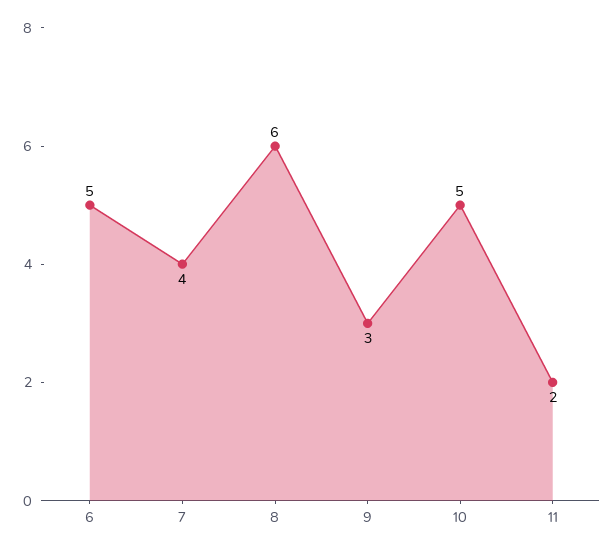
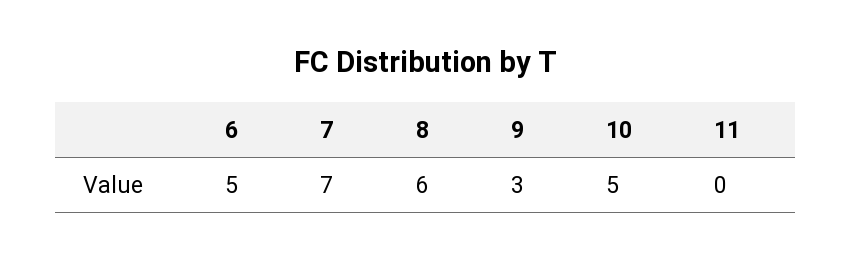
7: 4 -> 7
11: 2 -> 0

